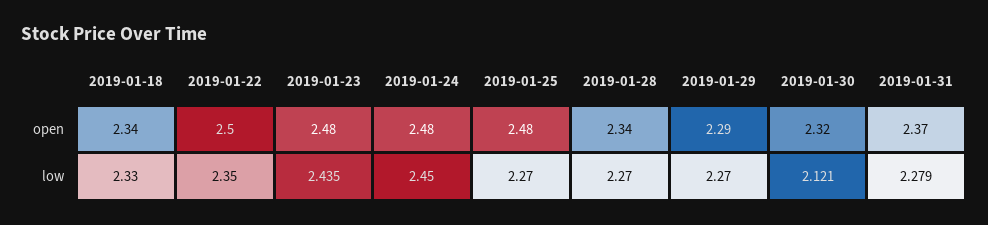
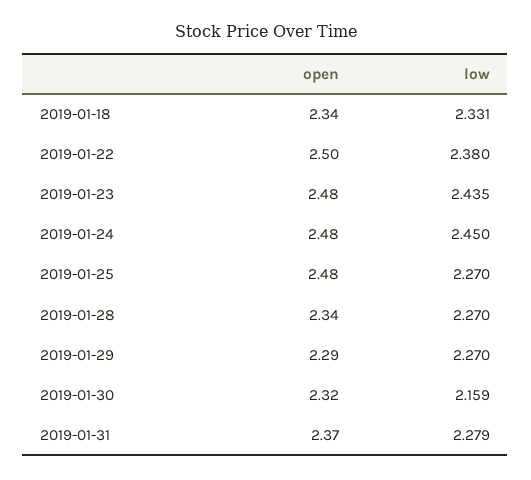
2019-01-18, low: 2.33 -> 2.331
2019-01-22, low: 2.35 -> 2.38
2019-01-30, low: 2.121 -> 2.159

